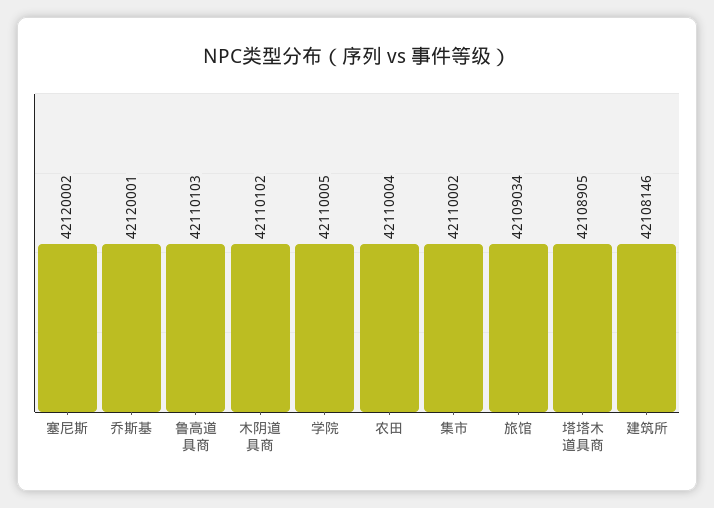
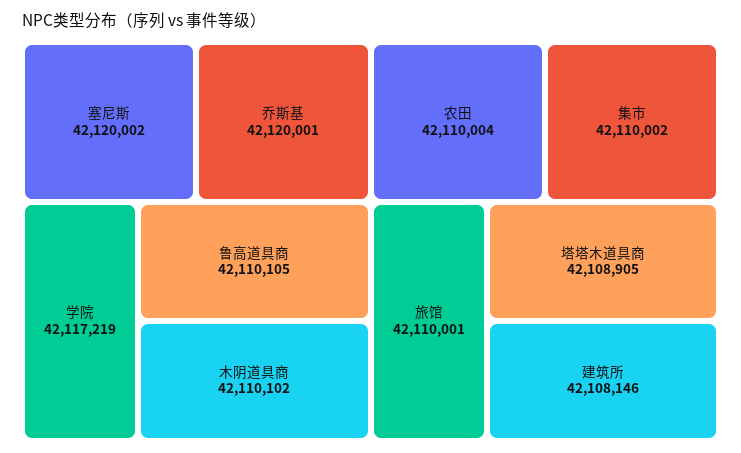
鲁高道具商: 42110103 -> 42110105
学院: 42110005 -> 42117219
旅馆: 42109034 -> 42110001

